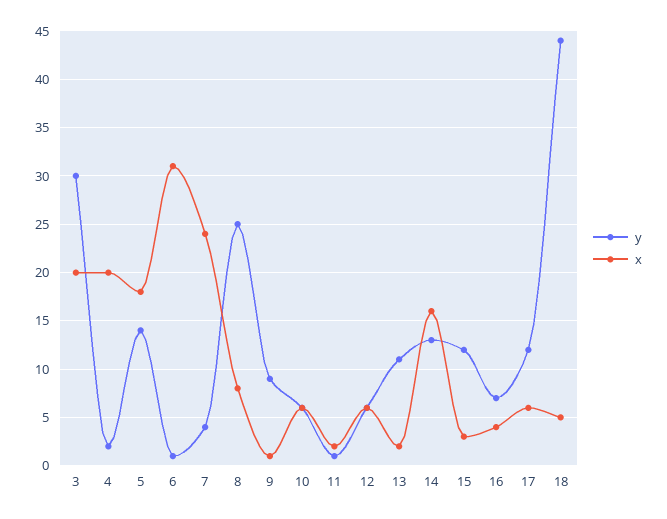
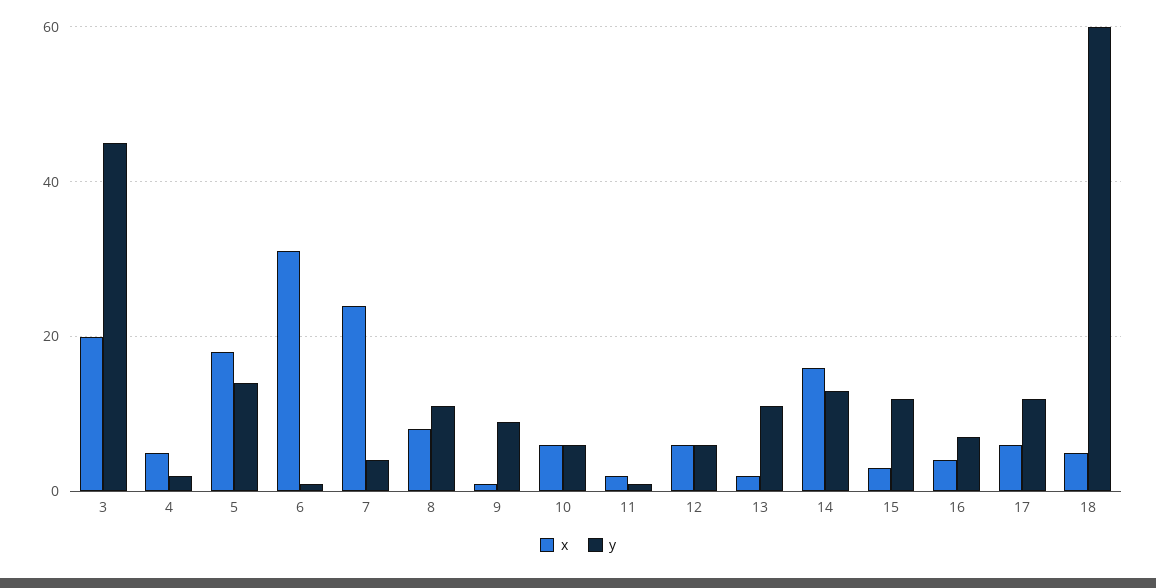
y, 3: 30 -> 45
x, 4: 20 -> 5
y, 8: 25 -> 10
y, 18: 44 -> 60

